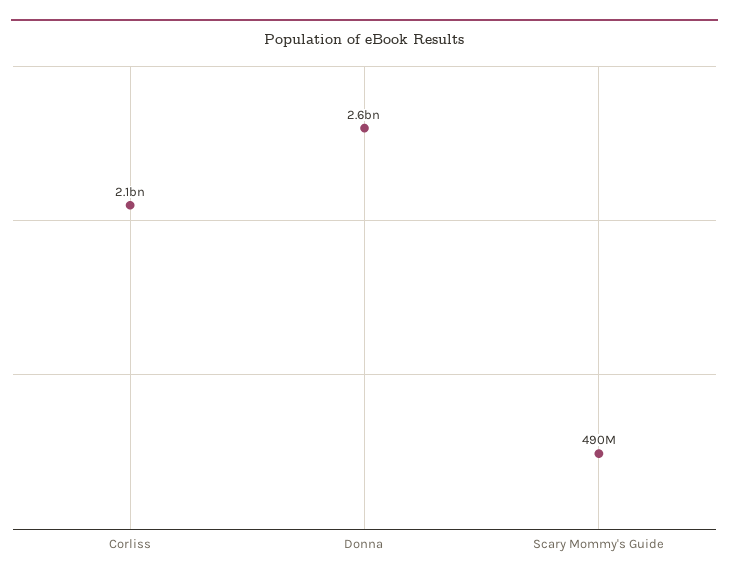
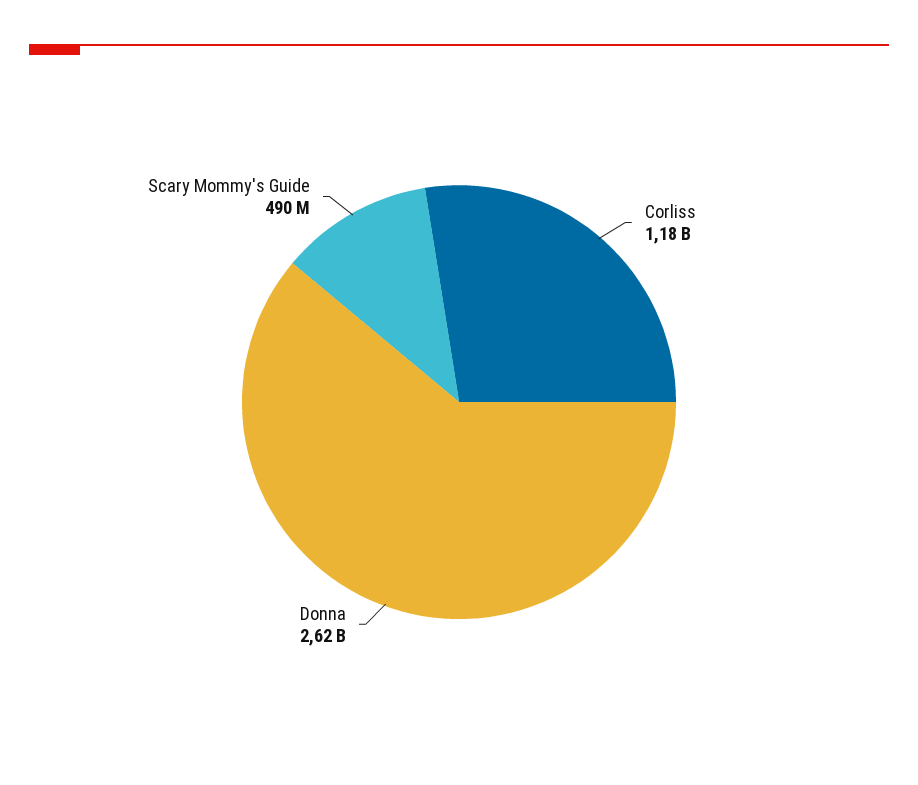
Corliss: 2100000000 -> 1180000000

